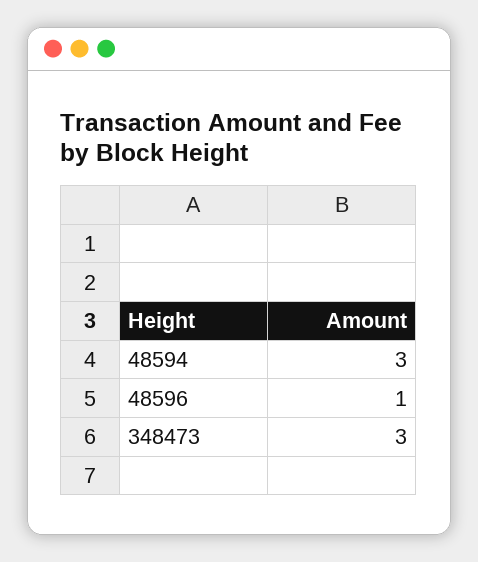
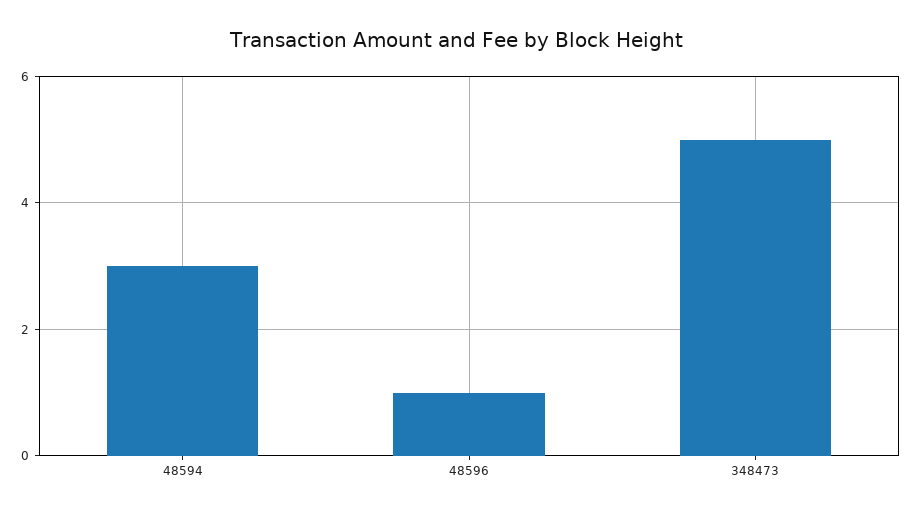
348473: 3 -> 5

